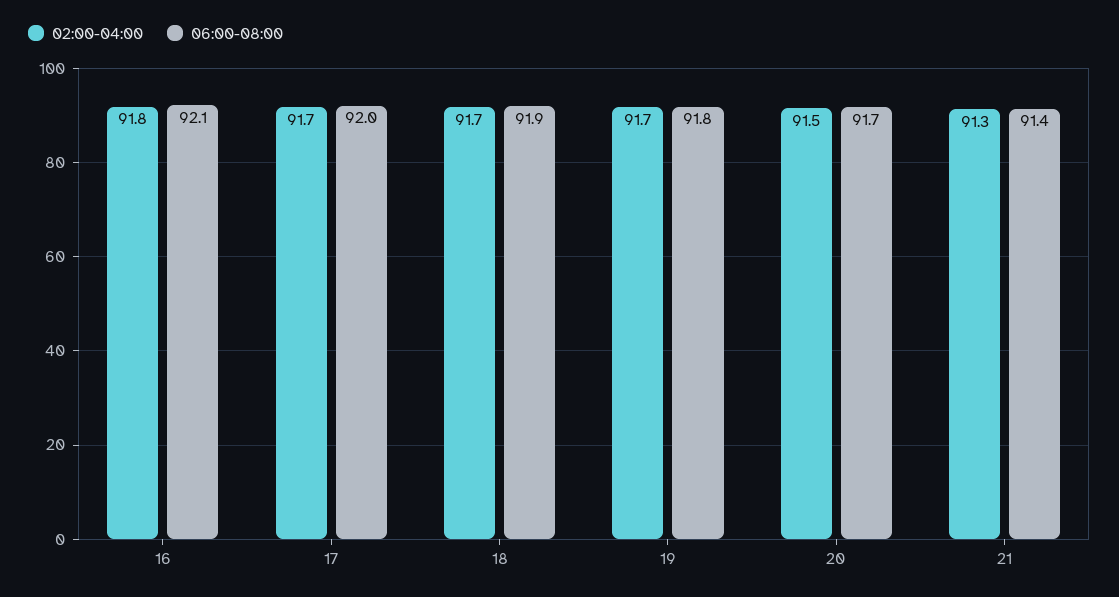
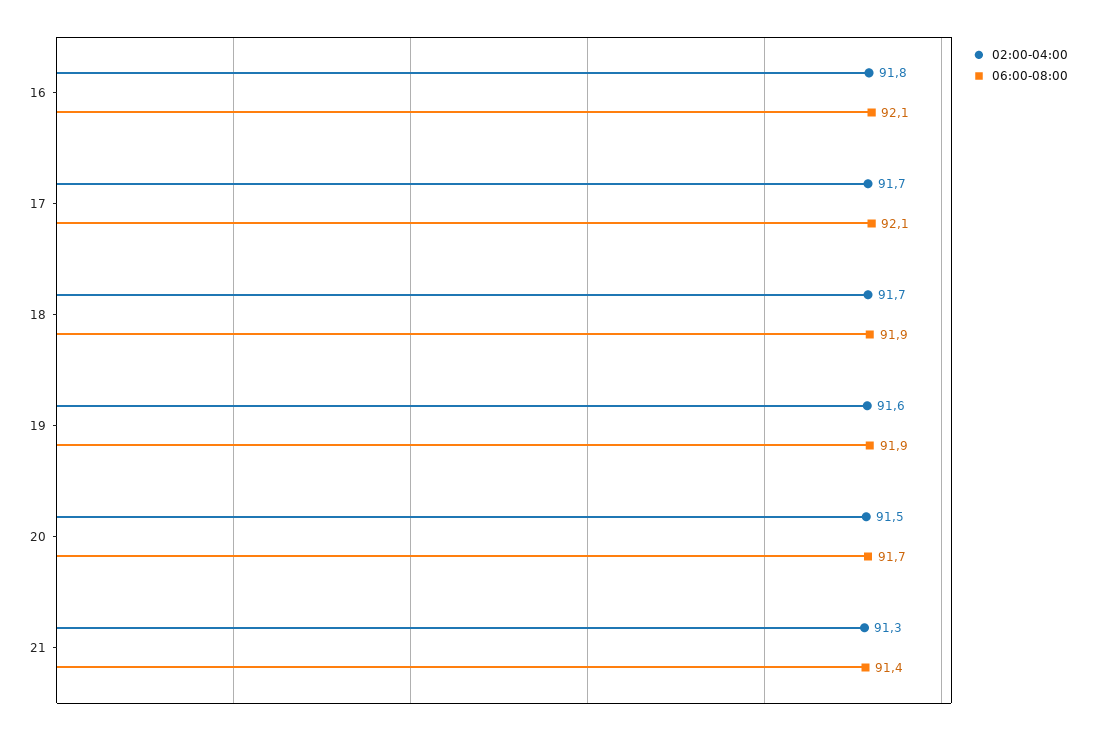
06:00-08:00, 17: 92 -> 92.1
02:00-04:00, 19: 91.7 -> 91.6
06:00-08:00, 19: 91.8 -> 91.9

